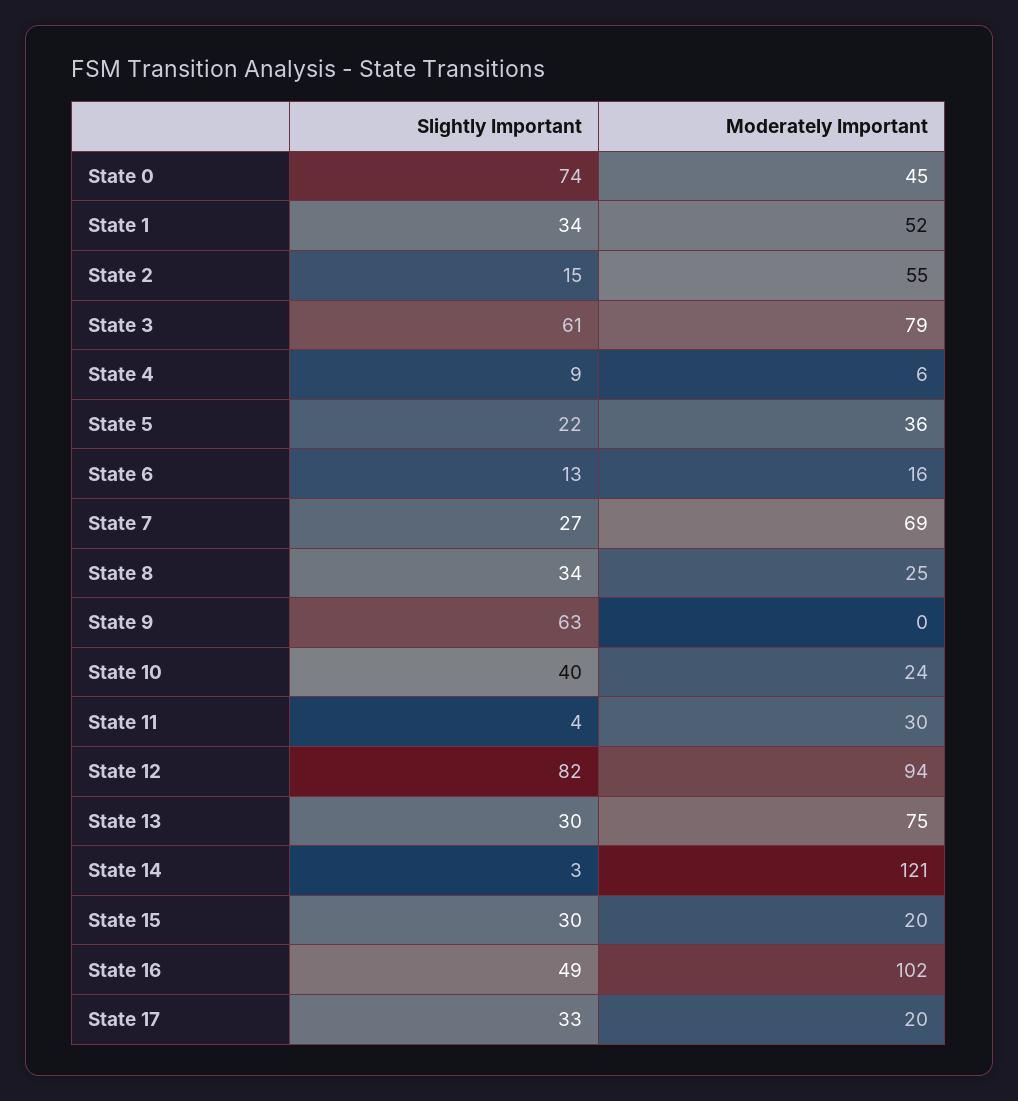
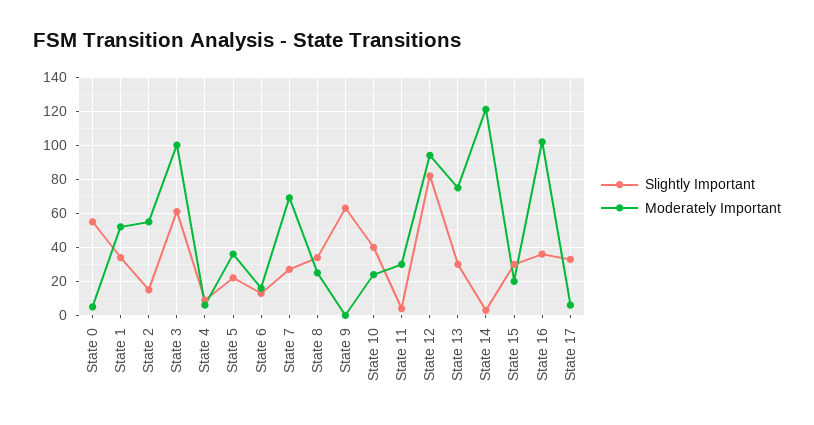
Slightly Important, State 0: 74 -> 55
Moderately Important, State 0: 45 -> 5
Moderately Important, State 3: 79 -> 100
Slightly Important, State 16: 49 -> 35
Moderately Important, State 17: 20 -> 5

